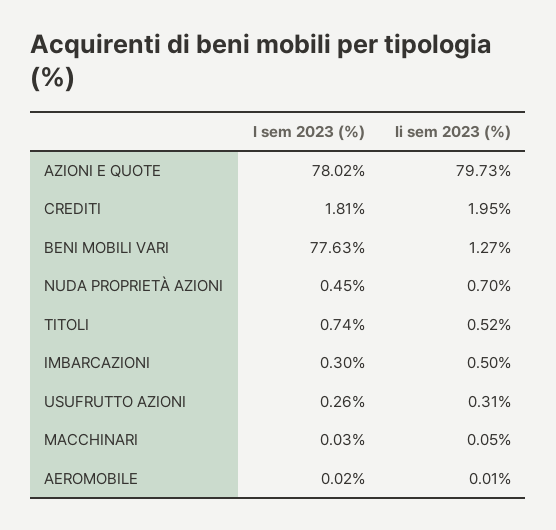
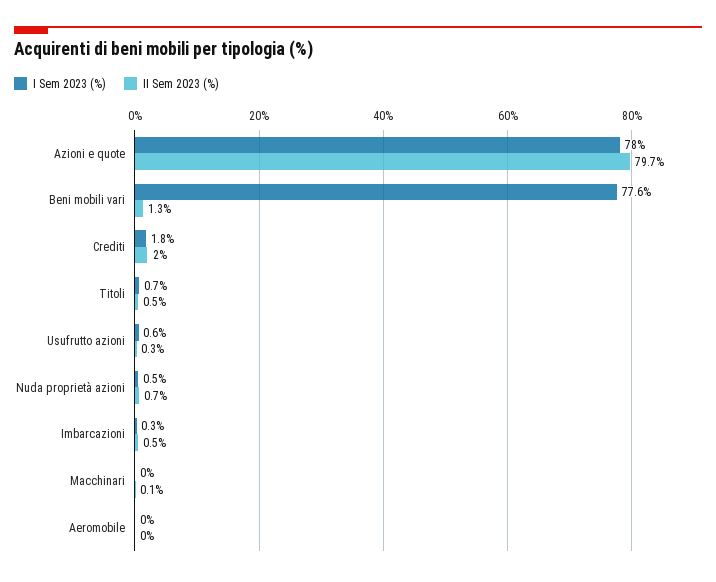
I sem 2023 (%), USUFRUTTO AZIONI: 0.26 -> 0.6

